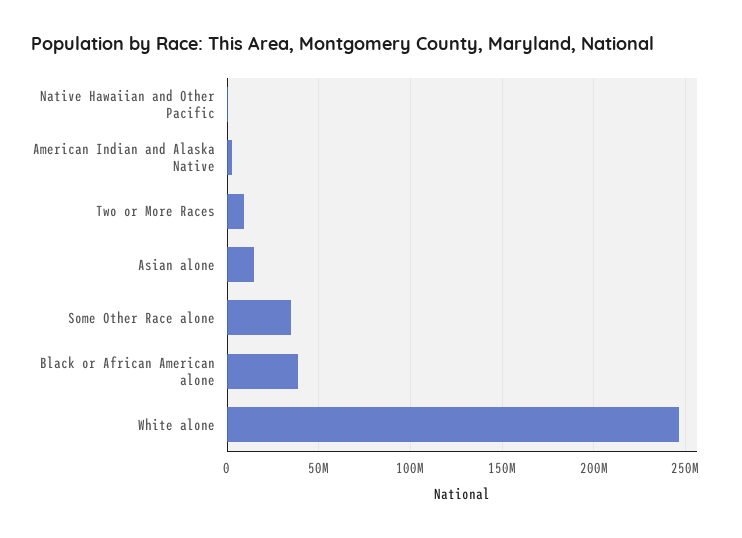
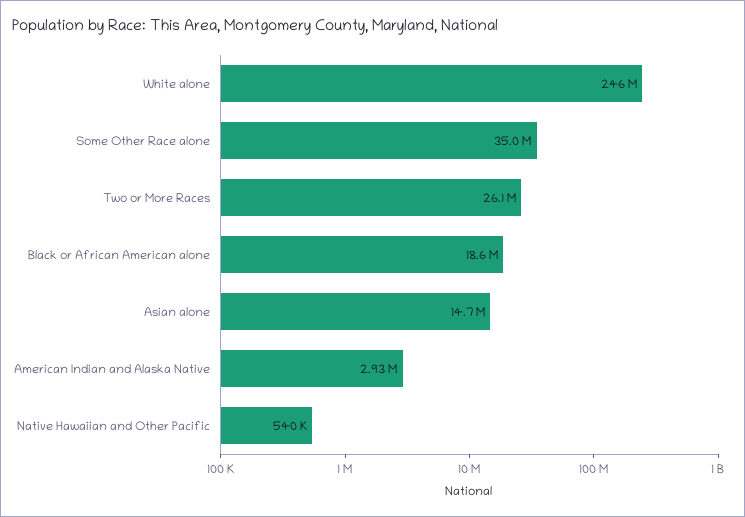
Two or More Races: 10000000 -> 26100000
Black or African American alone: 40000000 -> 18600000

